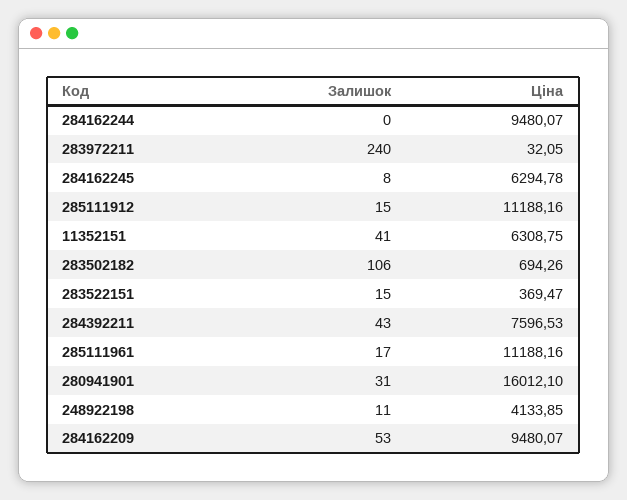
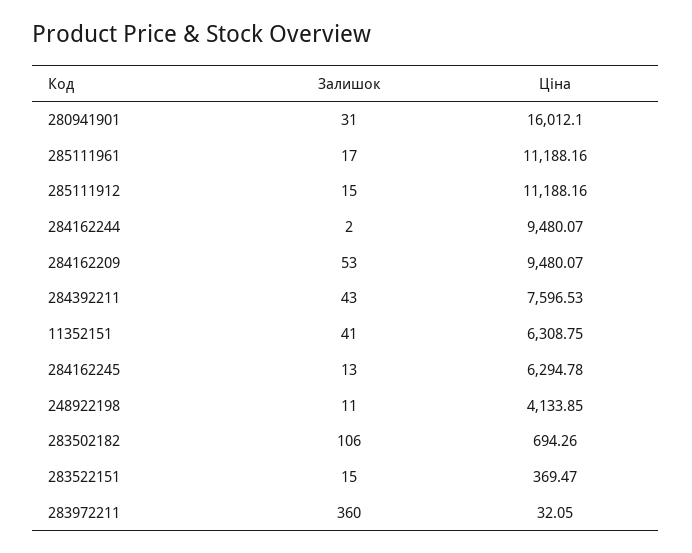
Залишок, 284162244: 0 -> 2
Залишок, 283972211: 240 -> 360
Залишок, 284162245: 8 -> 13

